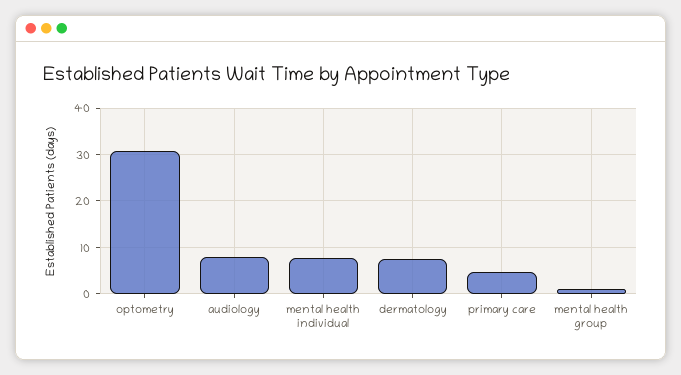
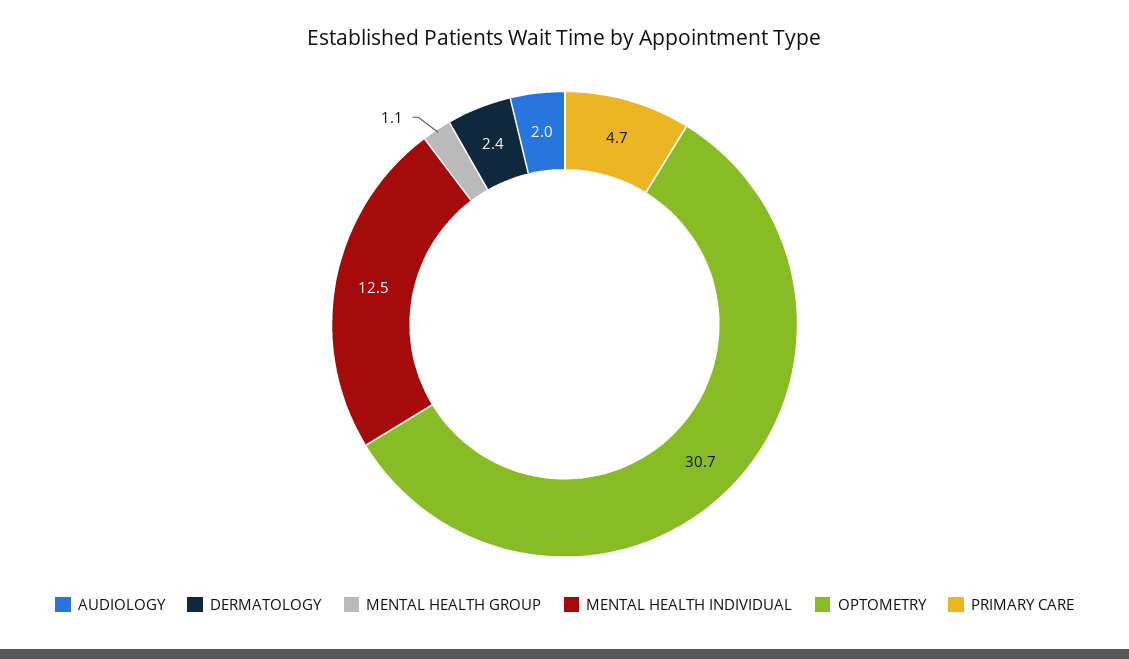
audiology: 8 -> 2
mental health individual: 8 -> 12.5
dermatology: 8 -> 2.4

